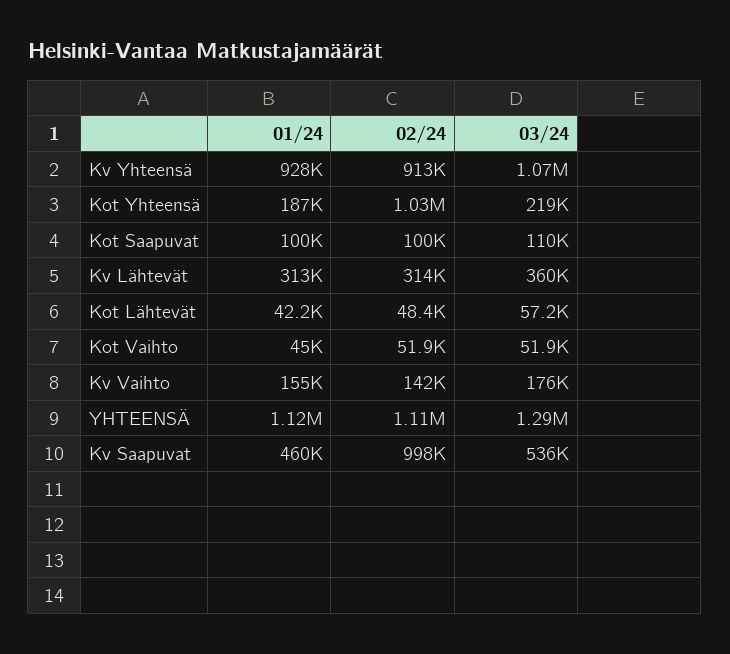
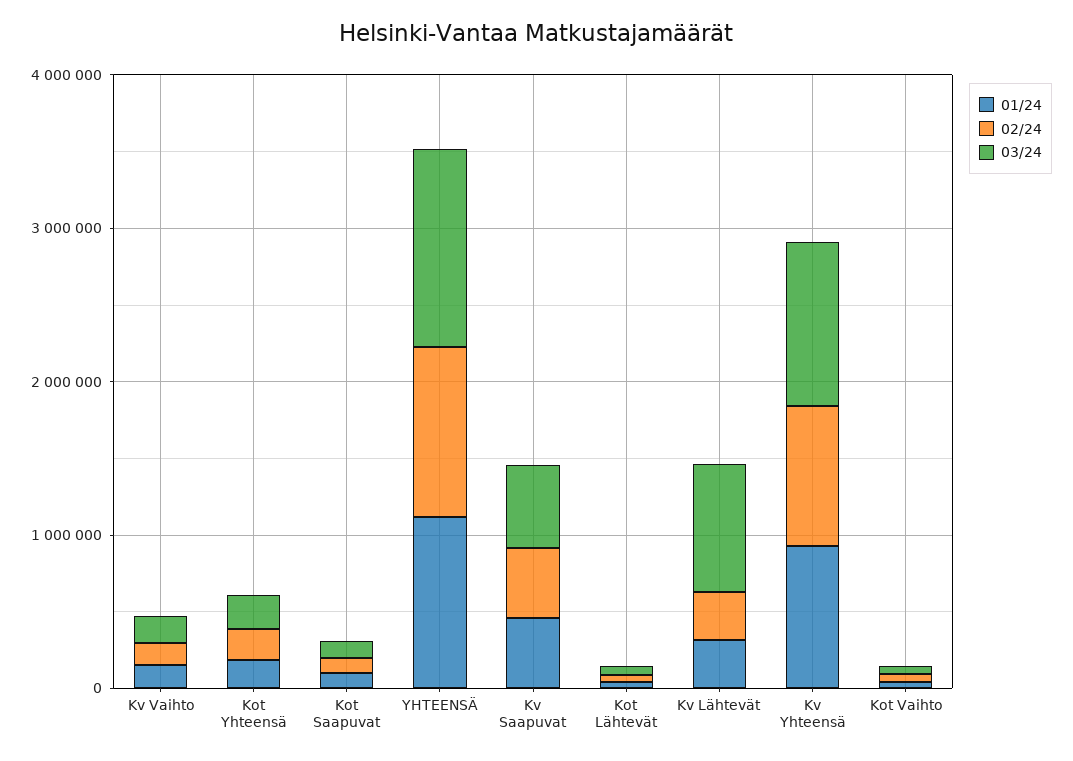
02/24, Kot Yhteensä: 1030000 -> 200000
03/24, Kv Lähtevät: 360000 -> 800000
02/24, Kv Saapuvat: 998000 -> 400000

